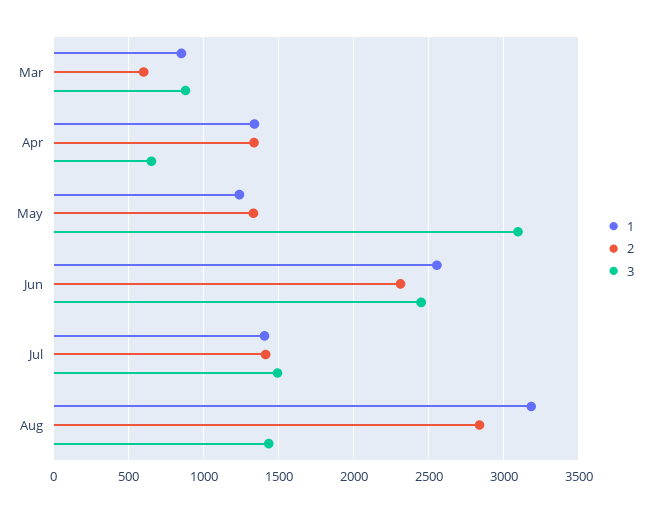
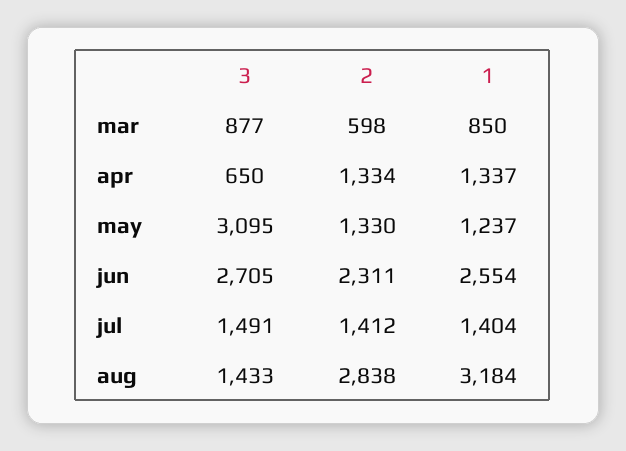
3, Jun: 2450 -> 2705

